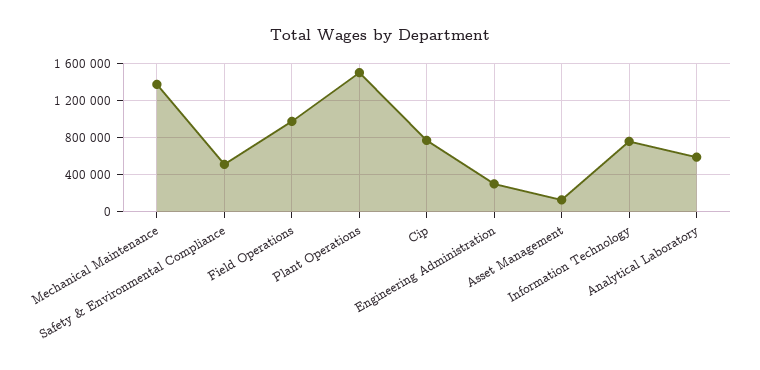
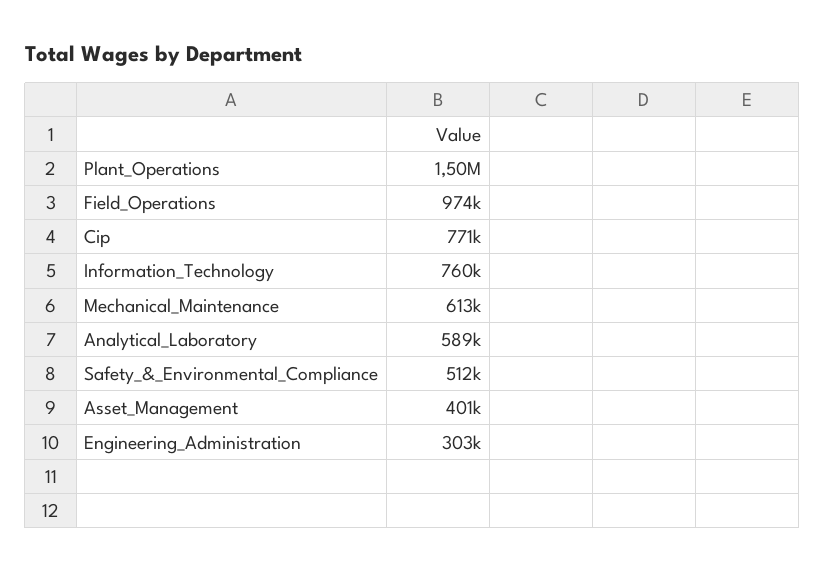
Mechanical Maintenance: 1400000 -> 613000
Asset Management: 100000 -> 401000

